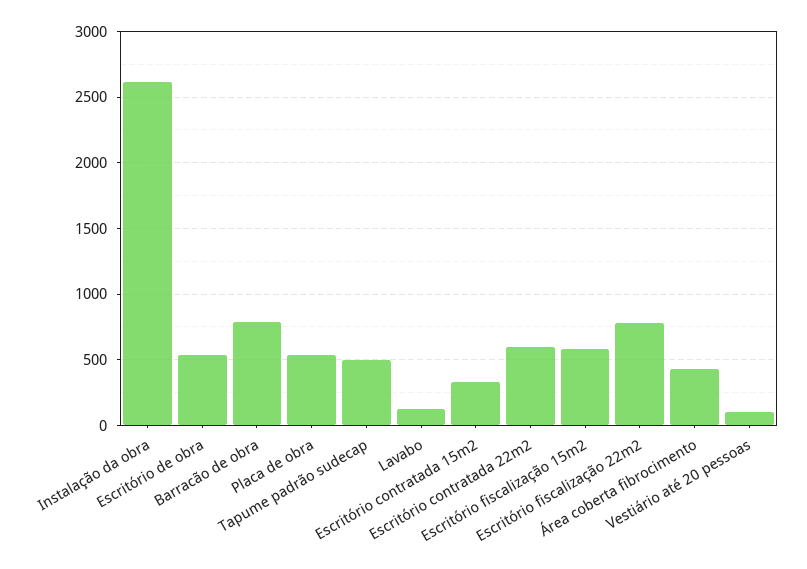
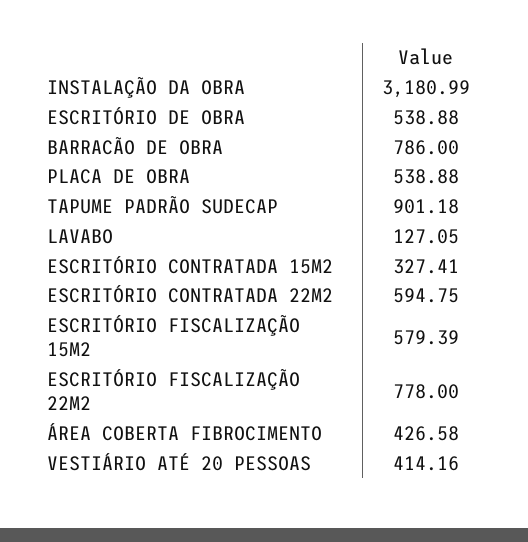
Instalação da obra: 2600 -> 3180.99
Tapume padrão sudecap: 500 -> 901.18
Vestiário até 20 pessoas: 100 -> 414.16

